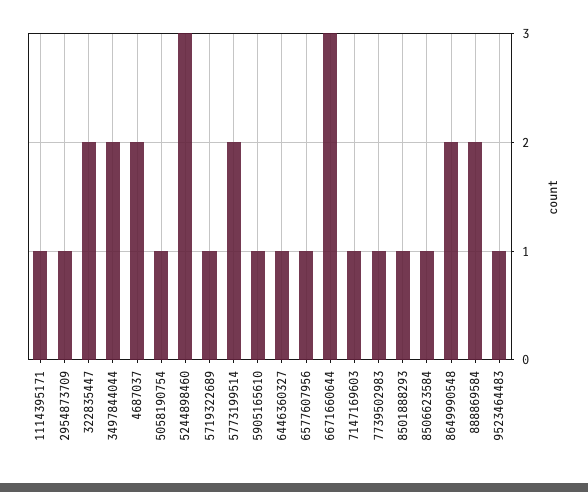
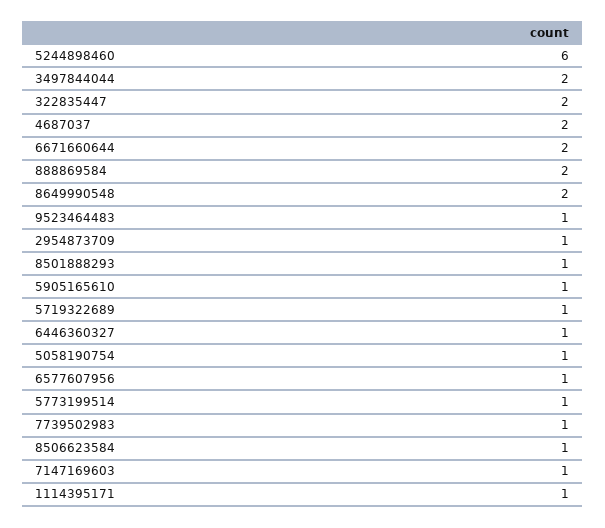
5244898460: 3 -> 6
5773199514: 2 -> 1
6671660644: 3 -> 2

